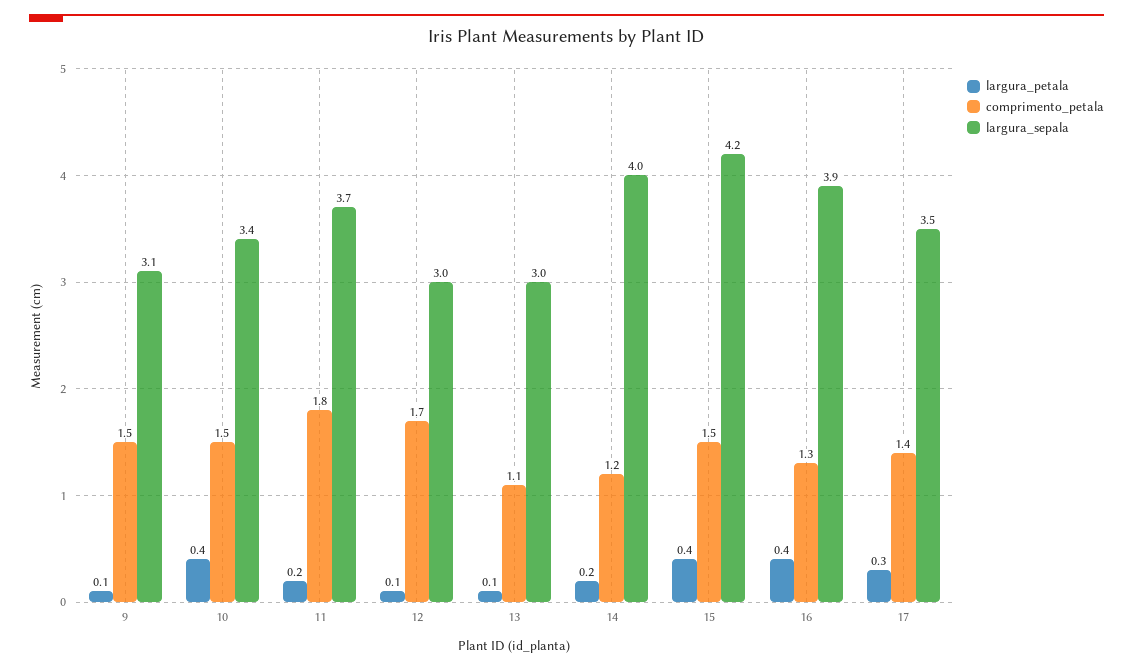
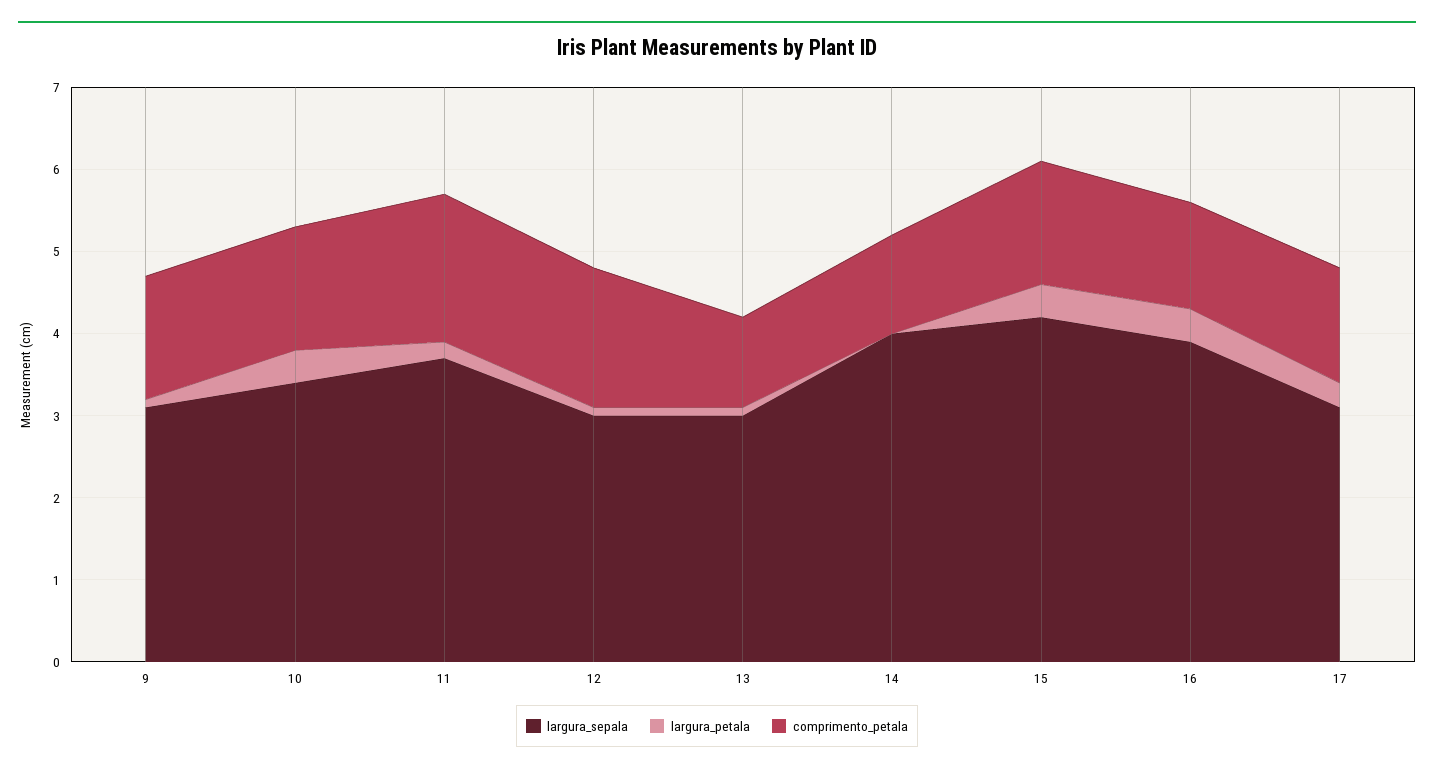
largura_petala, 14: 0.2 -> 0
largura_sepala, 17: 3.5 -> 3.1

